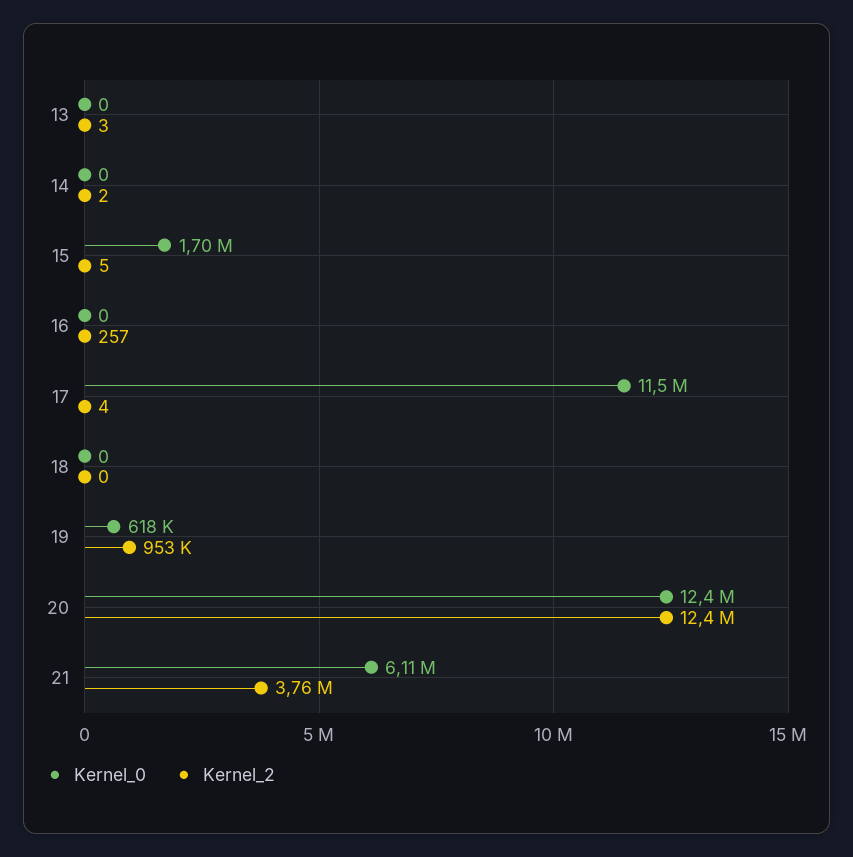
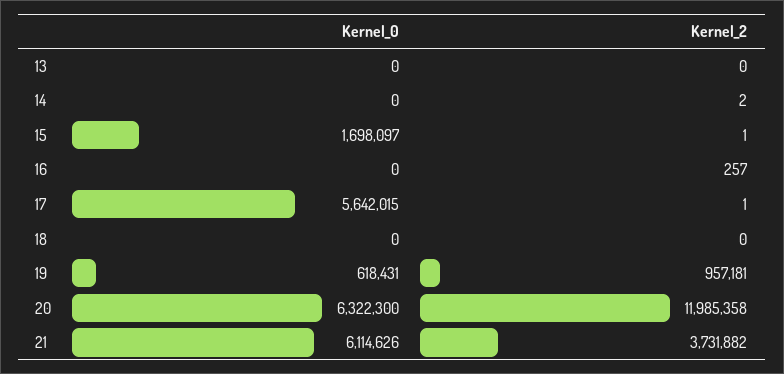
Kernel_2, 13: 3 -> 0
Kernel_2, 15: 5 -> 1
Kernel_0, 17: 11500000 -> 5642015
Kernel_2, 17: 4 -> 1
Kernel_2, 19: 953000 -> 957181
Kernel_0, 20: 12400000 -> 6322300
Kernel_2, 20: 12400000 -> 11985358
Kernel_2, 21: 3760000 -> 3731882

